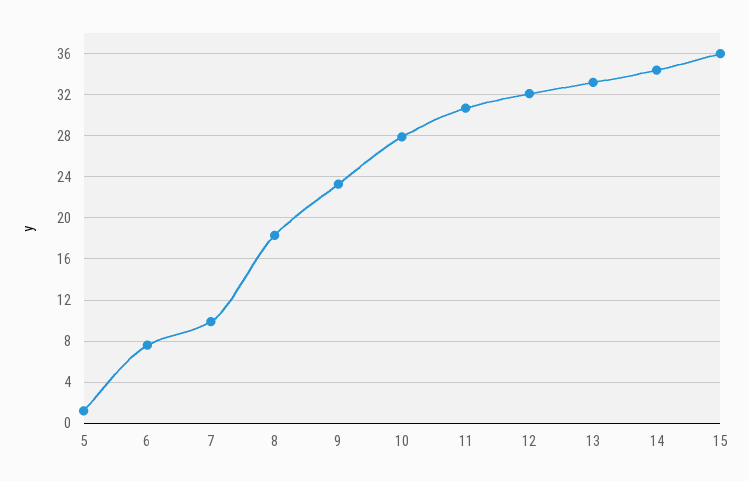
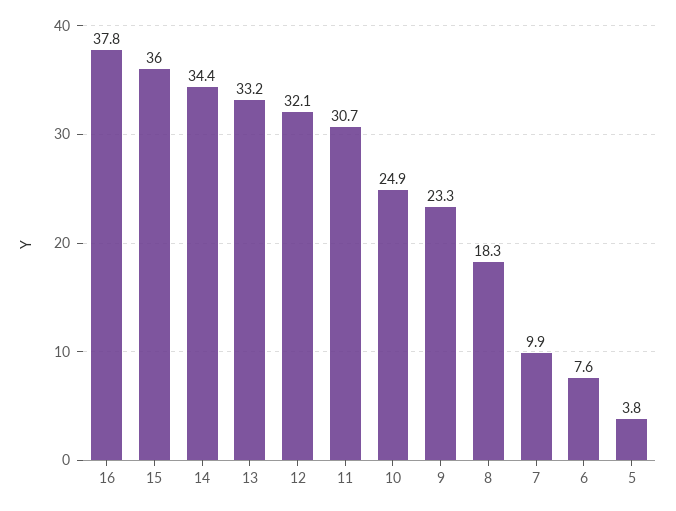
5: 1 -> 3.8
10: 28 -> 24.9
16: none -> 37.8

